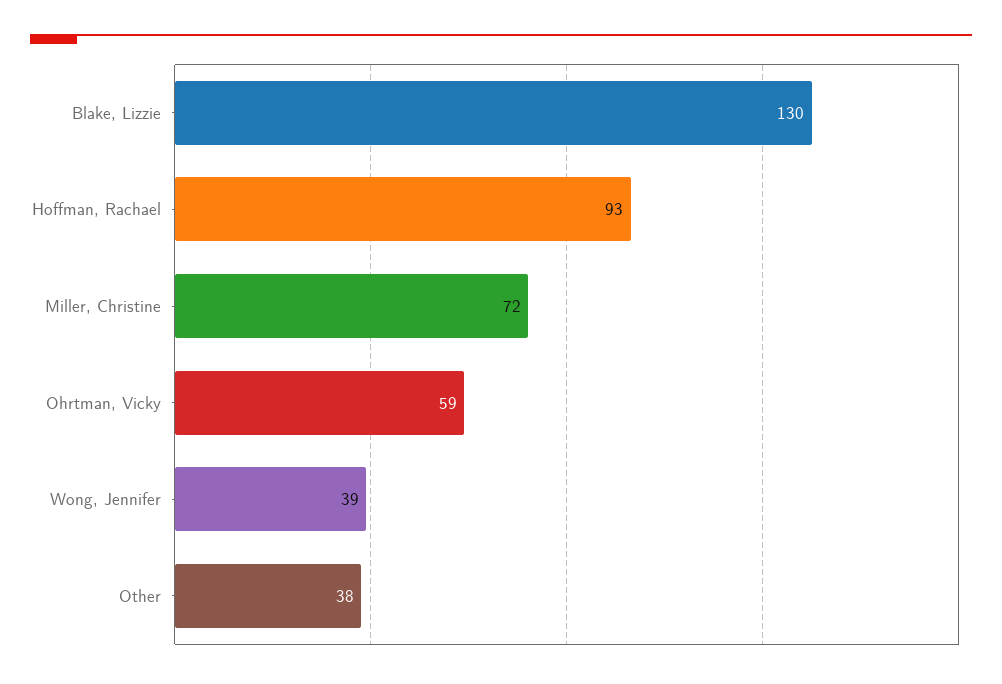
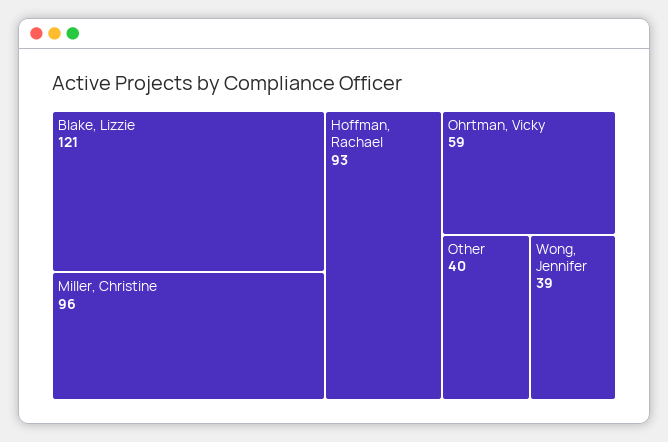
Blake, Lizzie: 130 -> 121
Miller, Christine: 72 -> 96
Other: 38 -> 40

